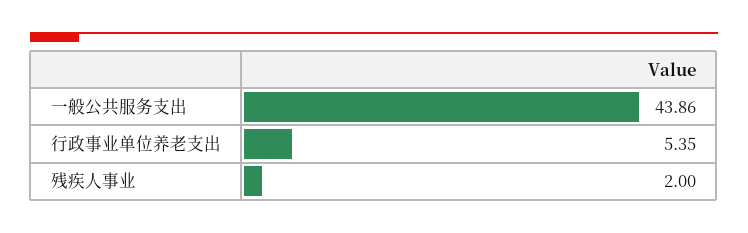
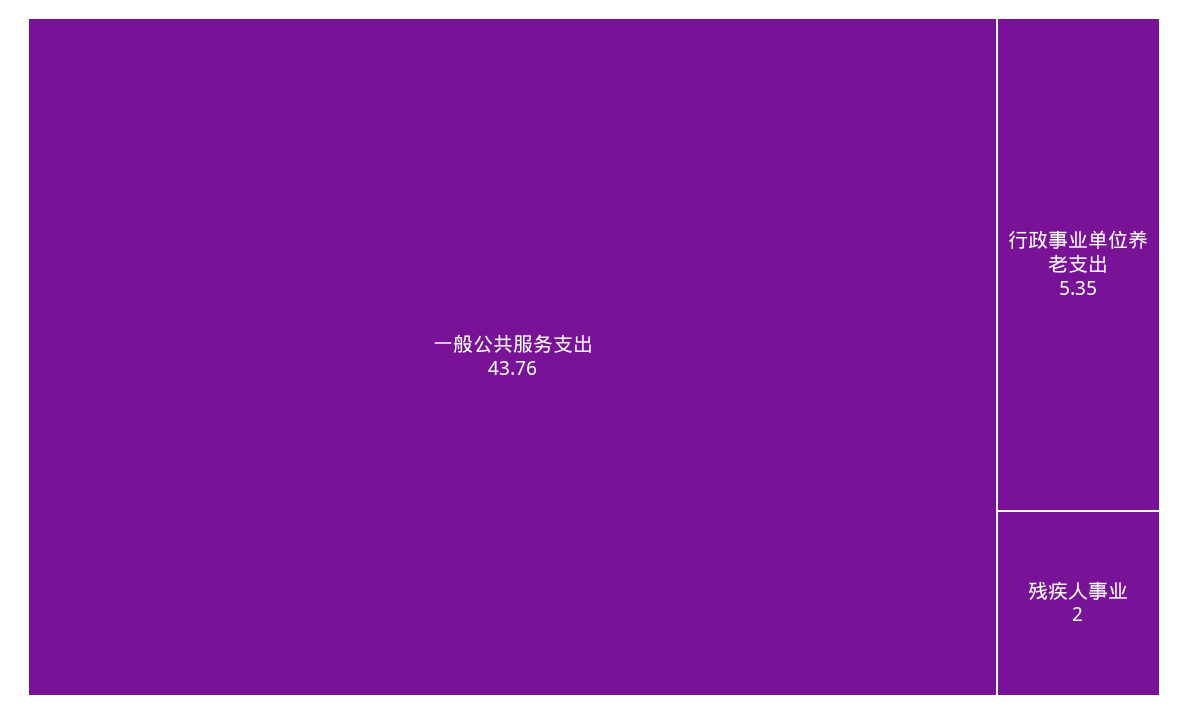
一般公共服务支出: 43.86 -> 43.76

